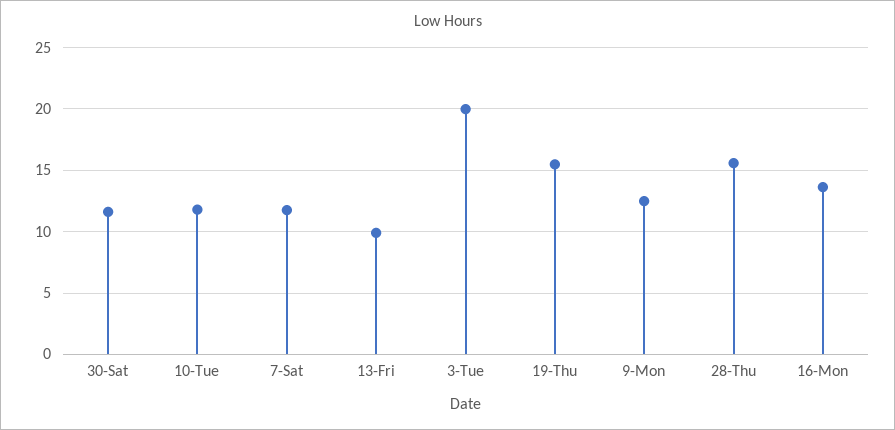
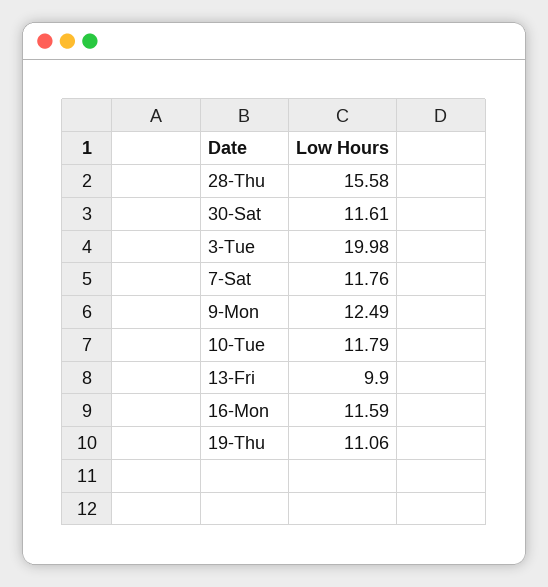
19-Thu: 15.5 -> 11.06
16-Mon: 13.5 -> 11.59

